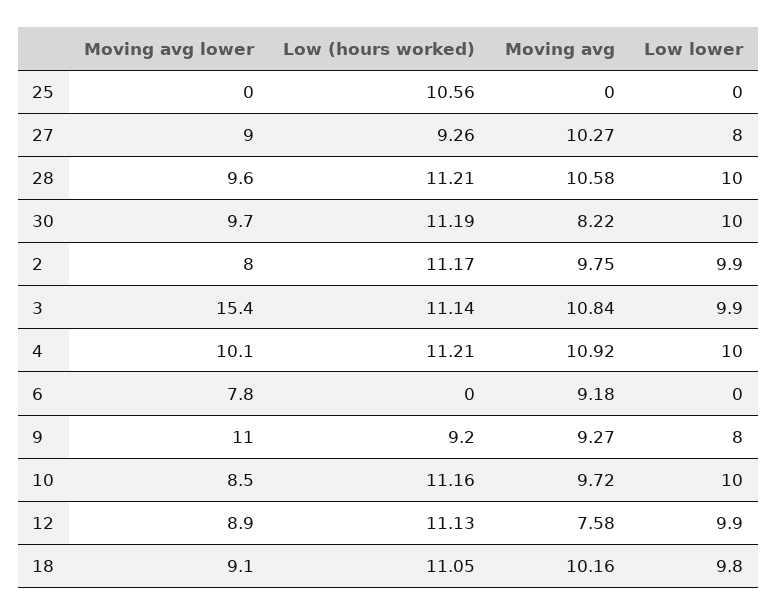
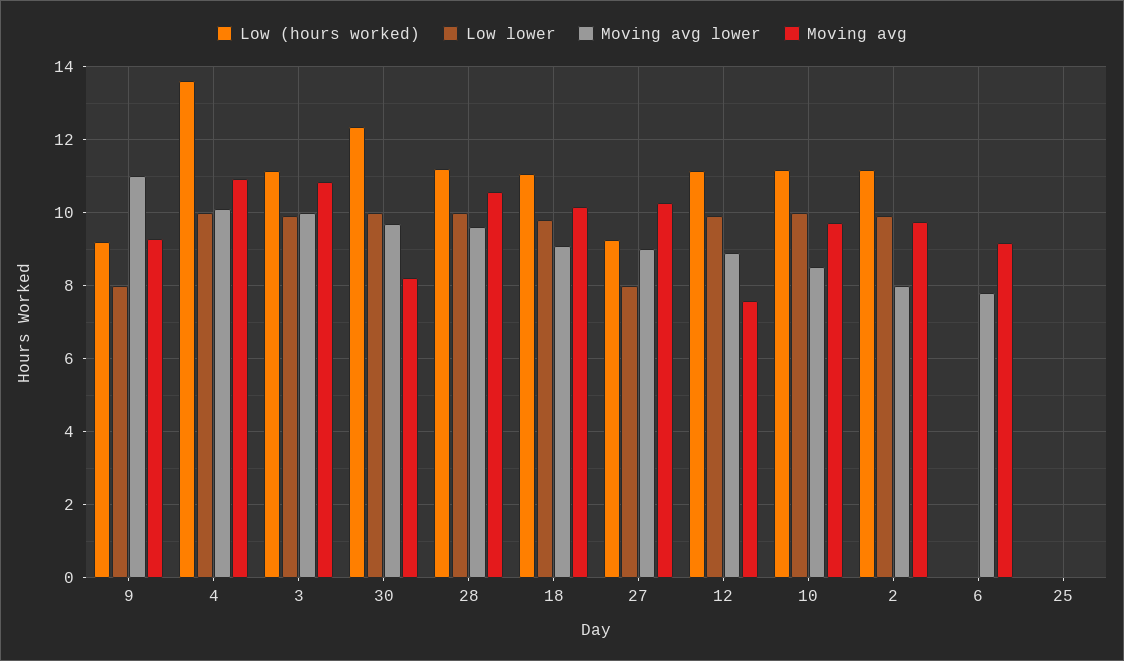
Low (hours worked), 25: 10.56 -> 0
Low (hours worked), 30: 11.19 -> 12.4
Moving avg lower, 3: 15.4 -> 10
Low (hours worked), 4: 11.21 -> 13.6

